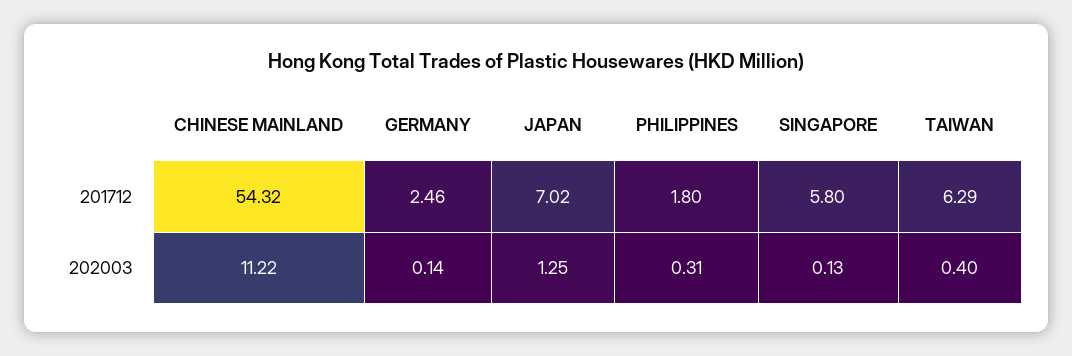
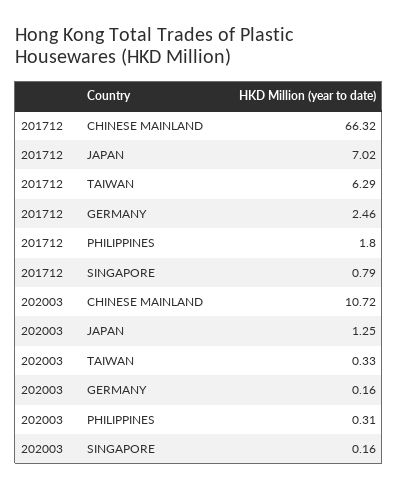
CHINESE MAINLAND, 201712: 54.32 -> 66.32
SINGAPORE, 201712: 5.8 -> 0.79
CHINESE MAINLAND, 202003: 11.22 -> 10.72
GERMANY, 202003: 0.14 -> 0.16
SINGAPORE, 202003: 0.13 -> 0.16
TAIWAN, 202003: 0.4 -> 0.33

